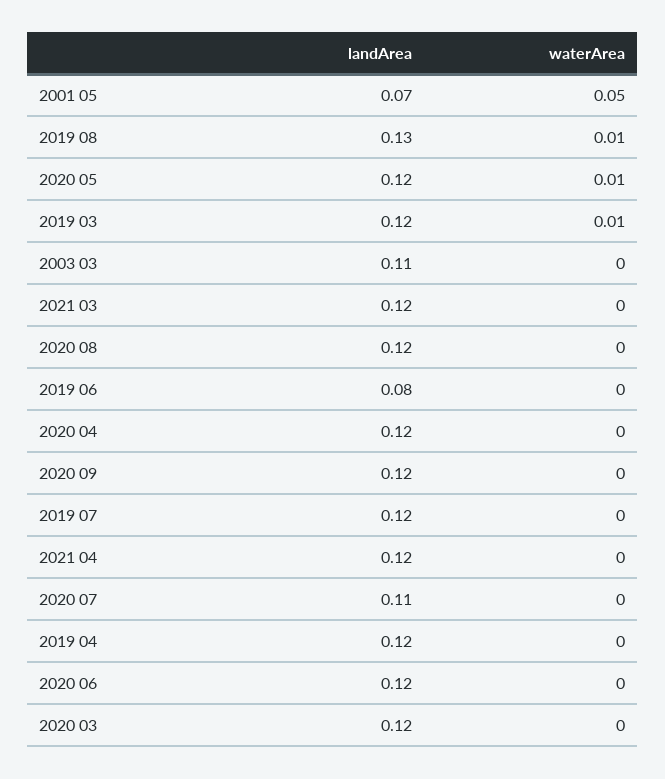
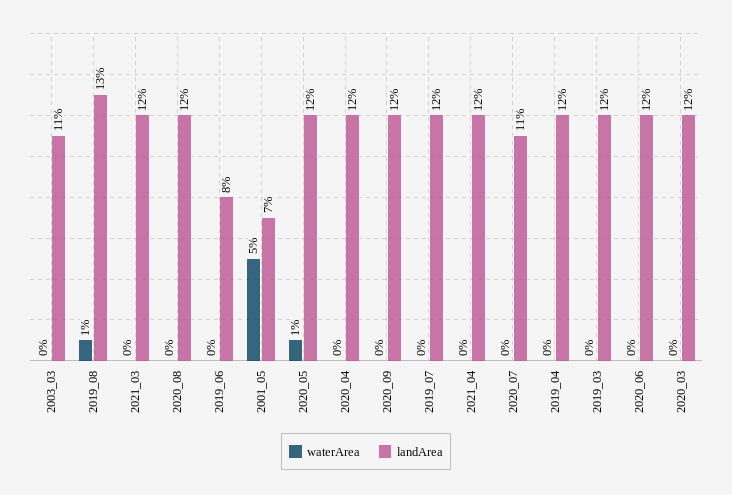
waterArea, 2019 03: 0.01 -> 0

